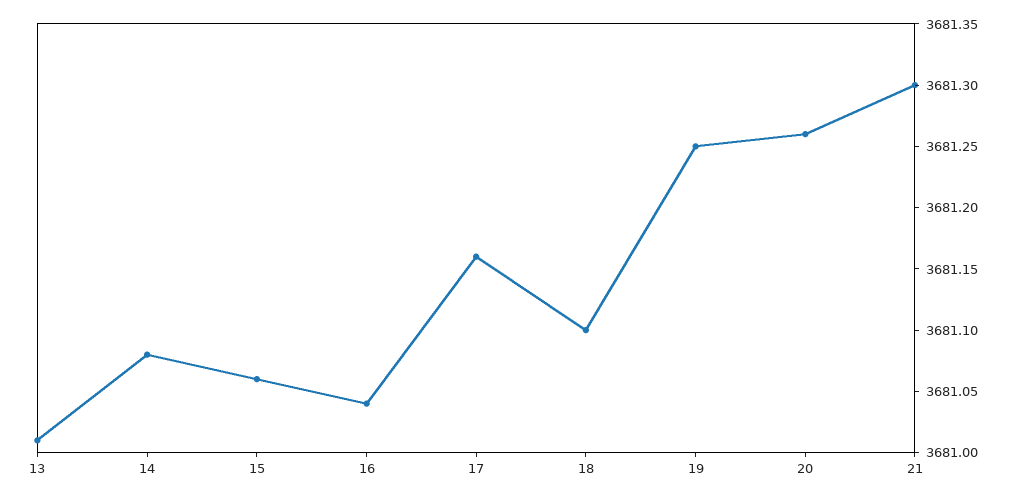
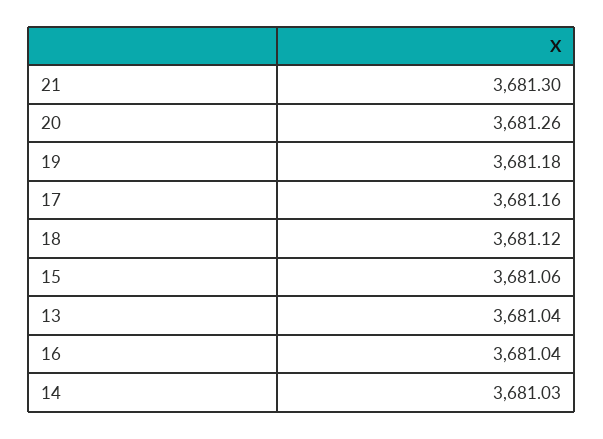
13: 3681.01 -> 3681.04
14: 3681.08 -> 3681.03
18: 3681.1 -> 3681.12
19: 3681.25 -> 3681.18

